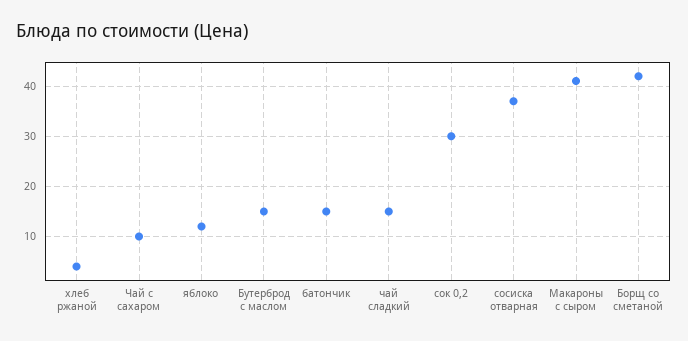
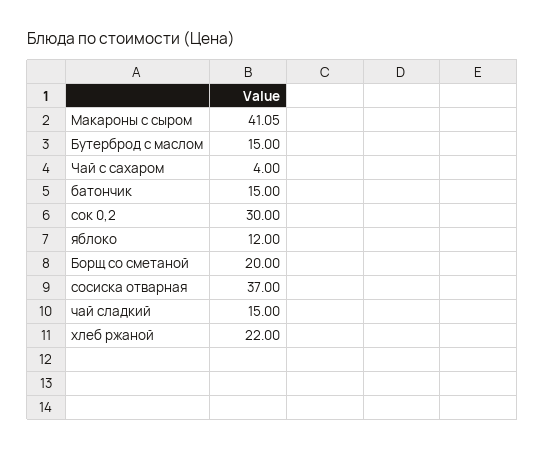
хлеб ржаной: 4 -> 22
Чай с сахаром: 10 -> 4
Борщ со сметаной: 42 -> 20

